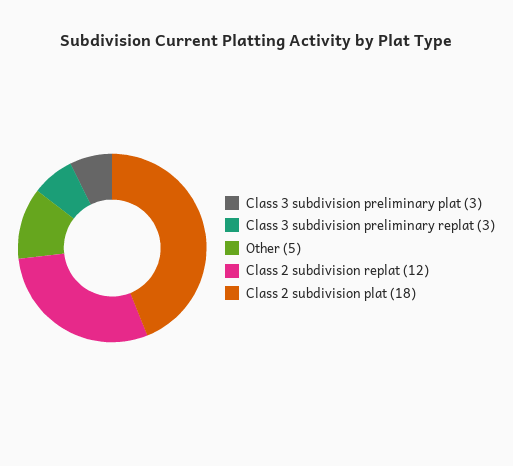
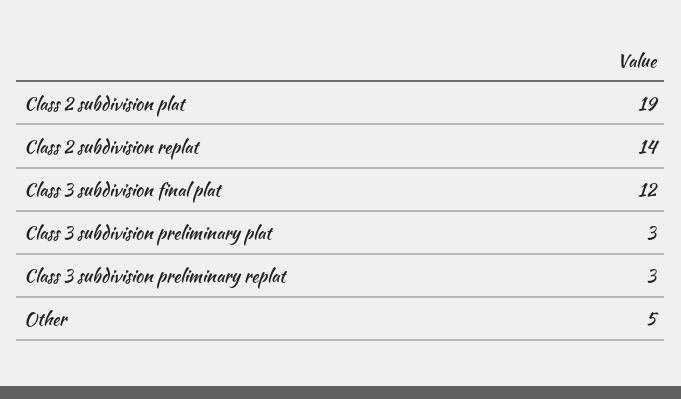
Class 2 subdivision replat: 12 -> 14
Class 2 subdivision plat: 18 -> 19
Class 3 subdivision final plat: none -> 12

